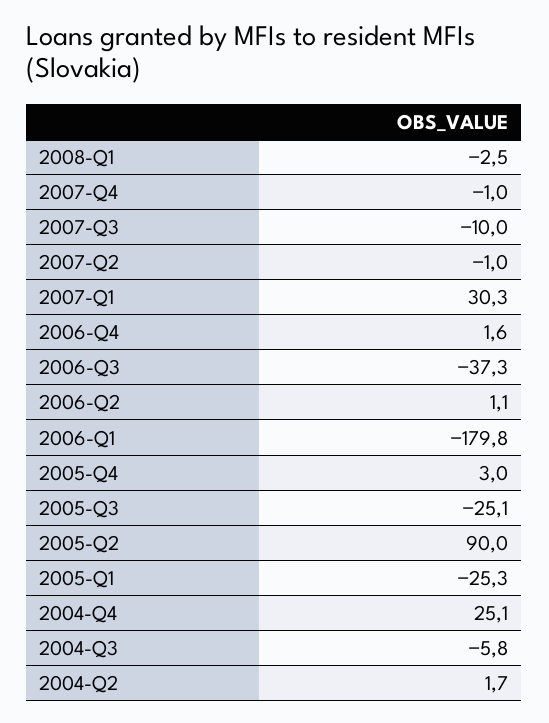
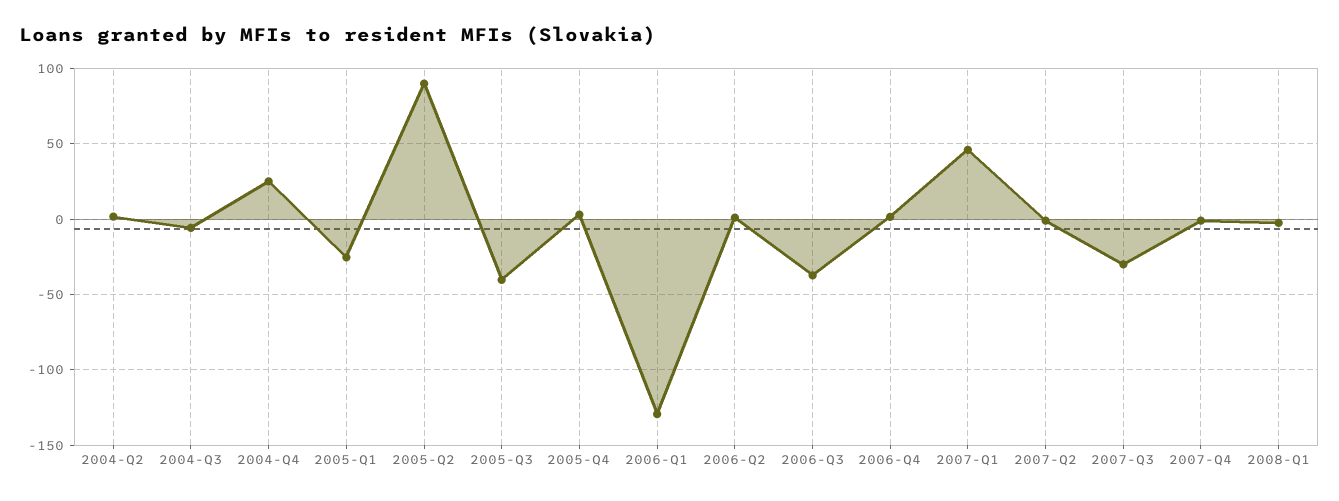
2007-Q3: -10 -> -30
2007-Q1: 30.3 -> 45
2006-Q1: -179.8 -> -130
2005-Q3: -25.1 -> -40

